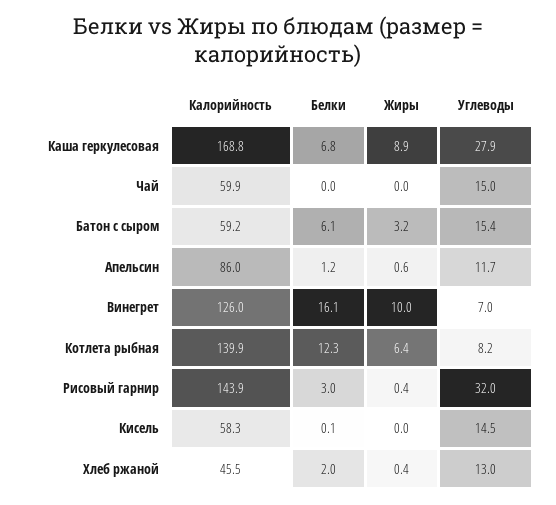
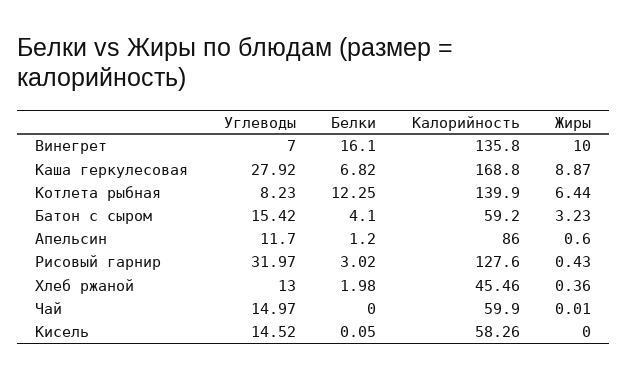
Белки, Батон с сыром: 6.1 -> 4.1
Калорийность, Винегрет: 126 -> 135.8
Калорийность, Рисовый гарнир: 143.9 -> 127.6

